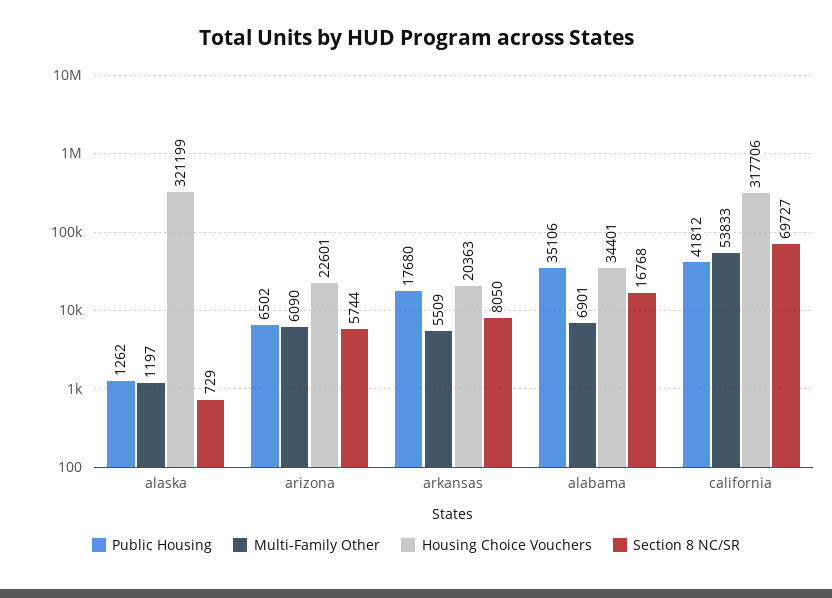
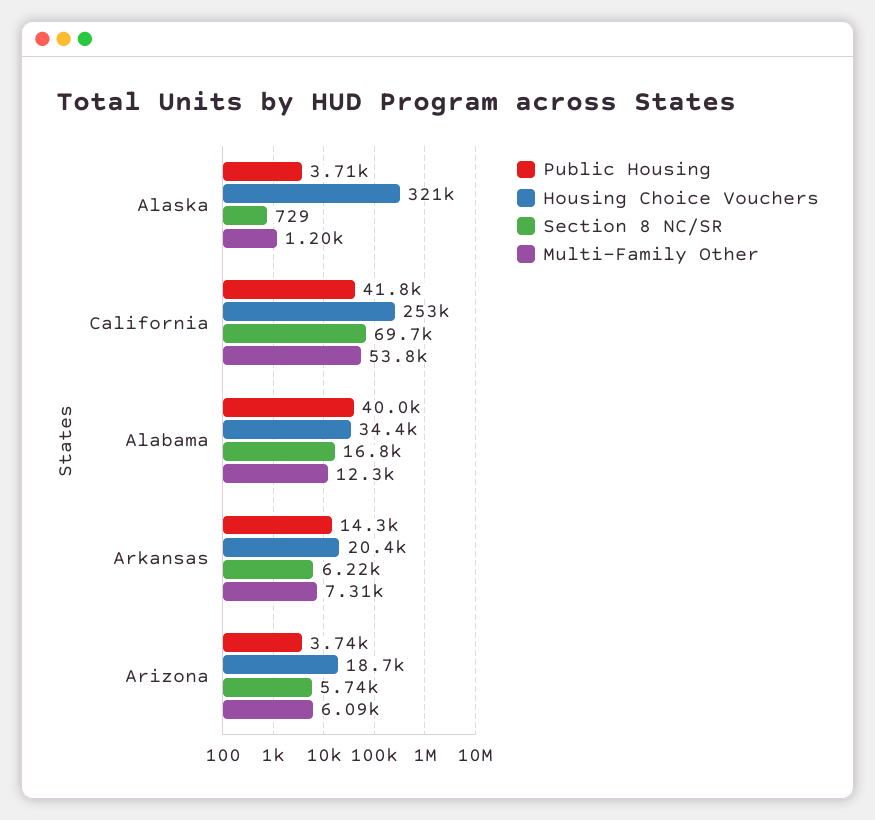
Public Housing, alaska: 1262 -> 3710
Public Housing, arizona: 6502 -> 3740
Housing Choice Vouchers, arizona: 22601 -> 18700
Public Housing, arkansas: 17680 -> 14300
Multi-Family Other, arkansas: 5509 -> 7310
Section 8 NC/SR, arkansas: 8050 -> 6220
Public Housing, alabama: 35106 -> 40000
Multi-Family Other, alabama: 6901 -> 12300
Housing Choice Vouchers, california: 317706 -> 253000

